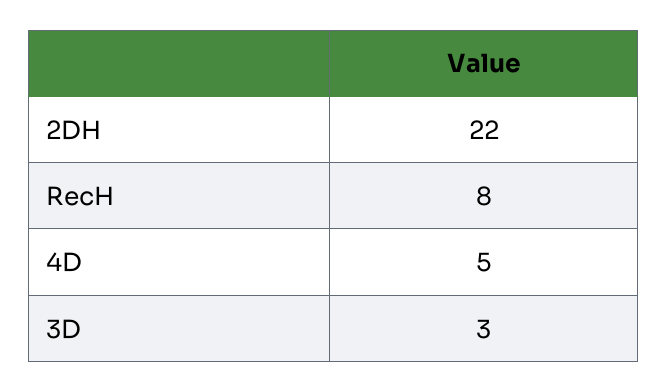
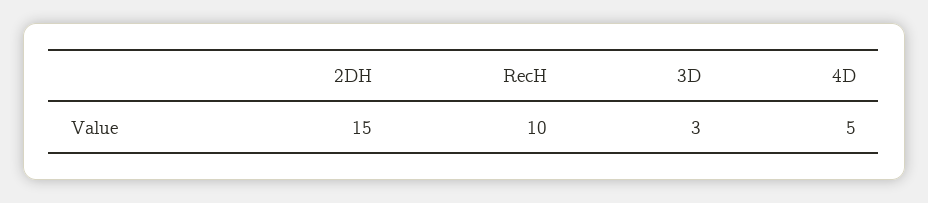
2DH: 22 -> 15
RecH: 8 -> 10

